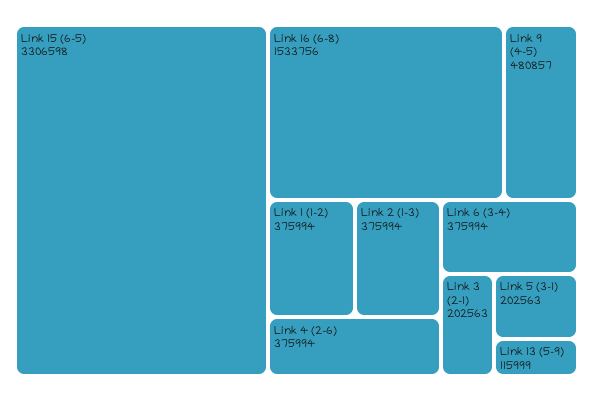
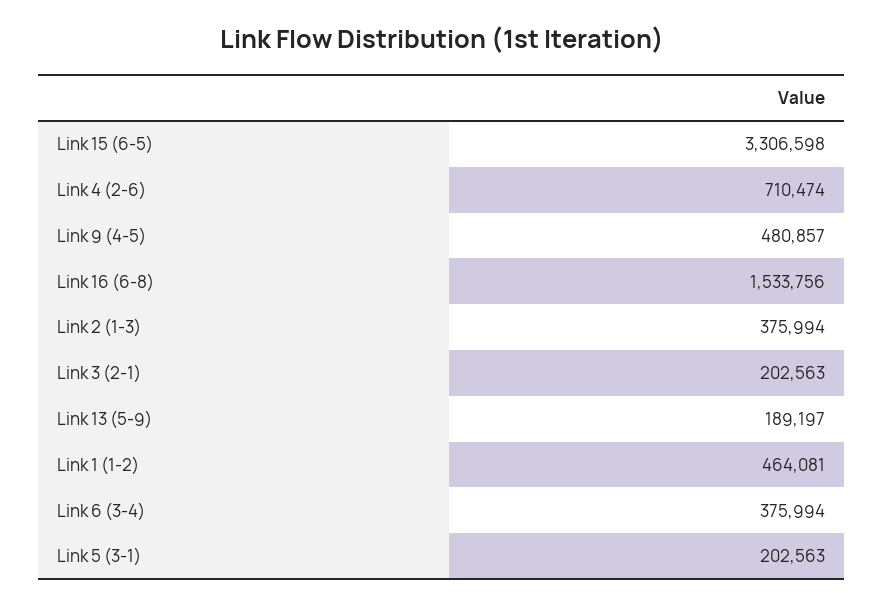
Link 1 (1-2): 375994 -> 464081
Link 4 (2-6): 375994 -> 710474
Link 13 (5-9): 115999 -> 189197

